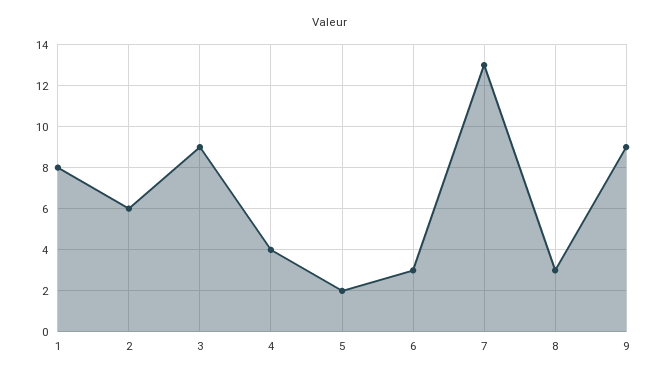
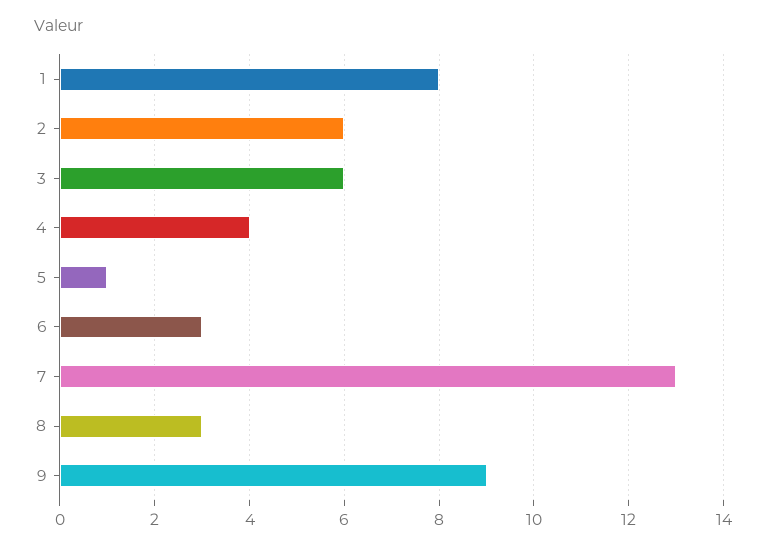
3: 9 -> 6
5: 2 -> 1

